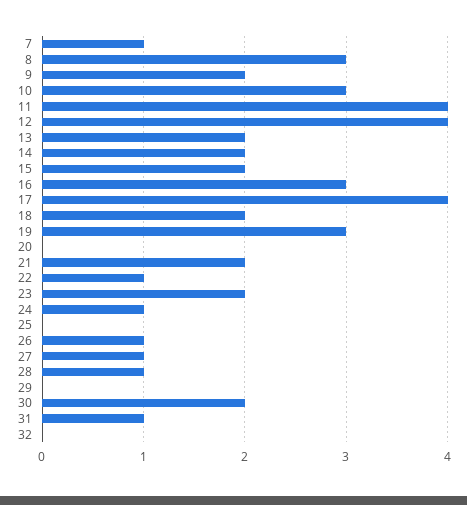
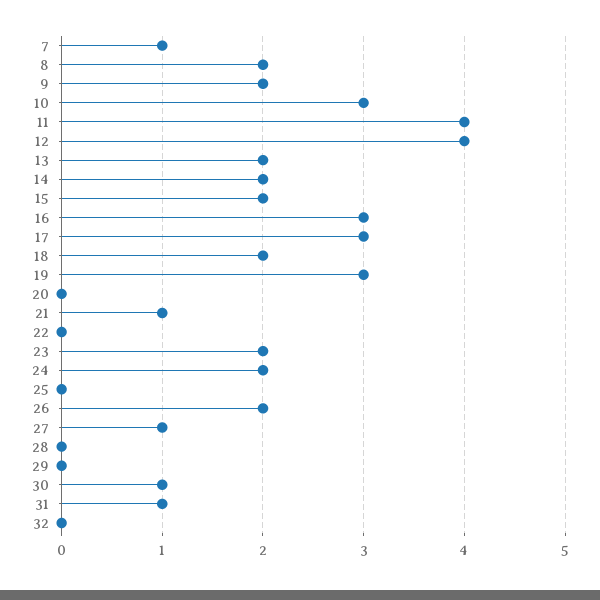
8: 3 -> 2
17: 4 -> 3
21: 2 -> 1
22: 1 -> 0
24: 1 -> 2
26: 1 -> 2
28: 1 -> 0
30: 2 -> 1

